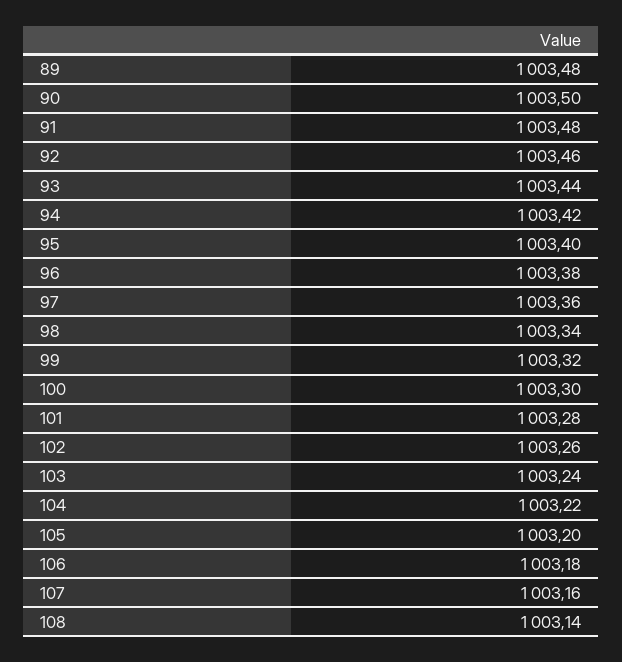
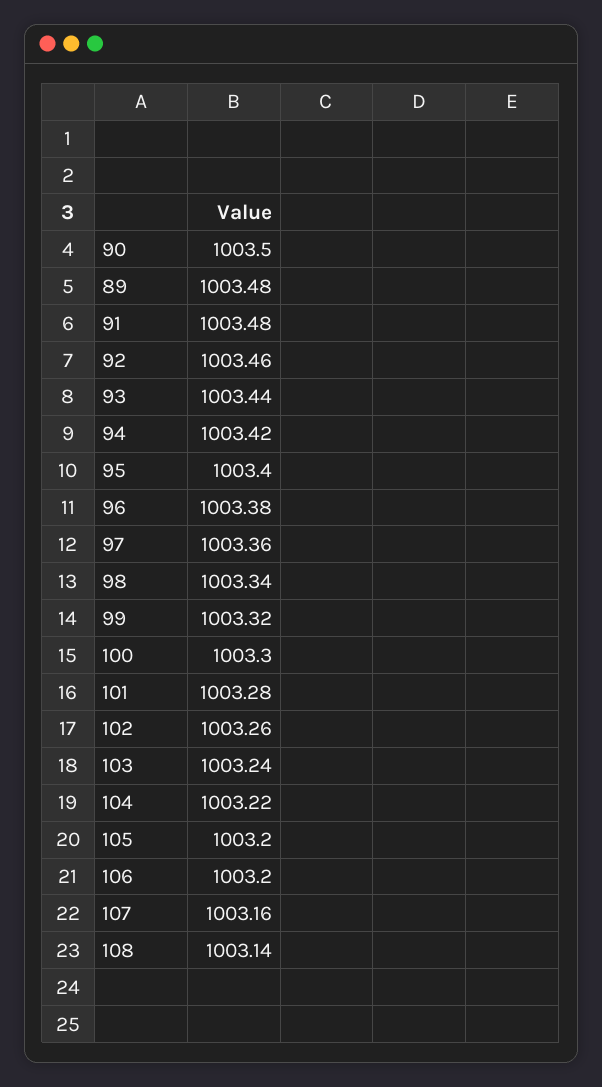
106: 1003.18 -> 1003.2

